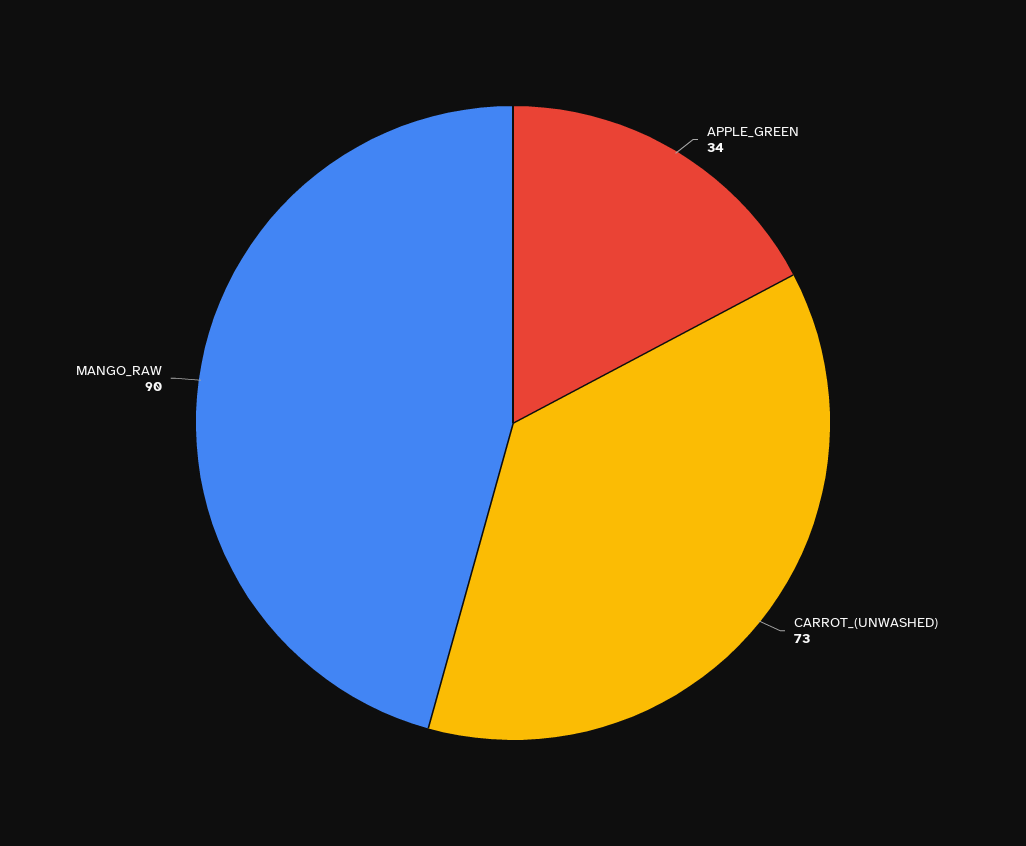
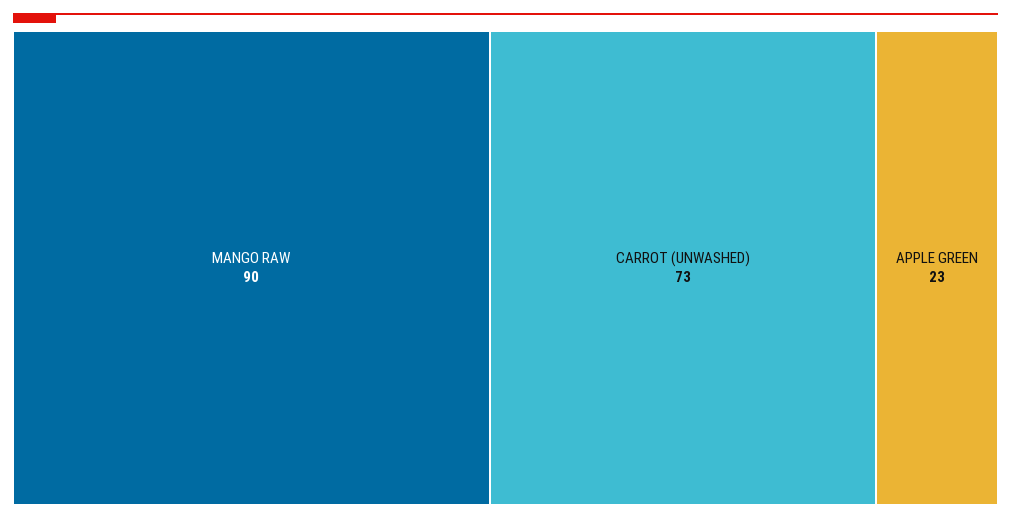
APPLE_GREEN: 34 -> 23

